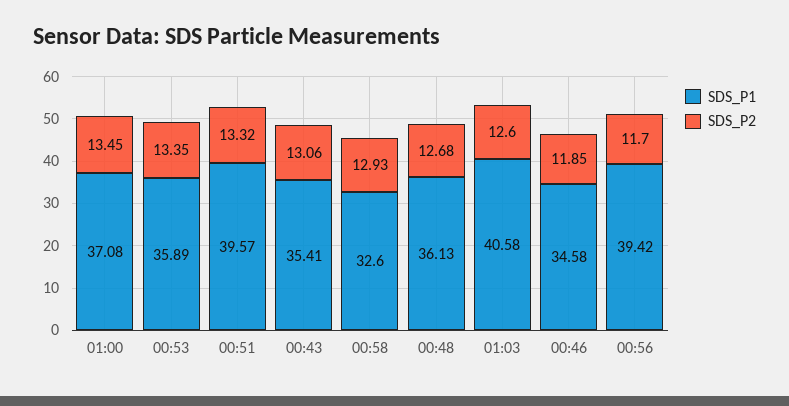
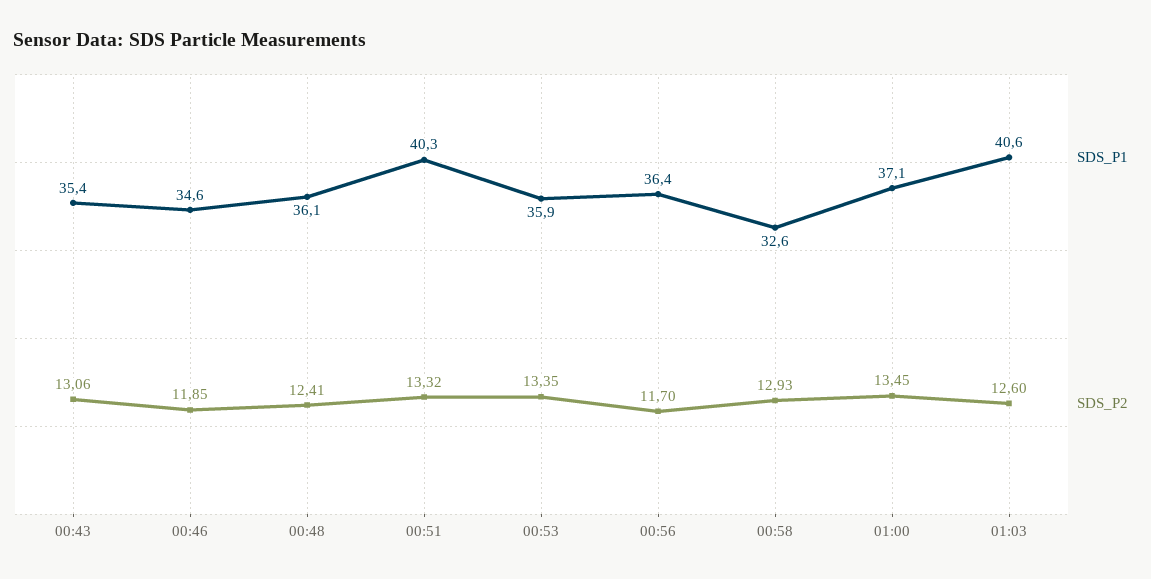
SDS_P1, 00:51: 39.57 -> 40.3
SDS_P2, 00:48: 12.68 -> 12.41
SDS_P1, 00:56: 39.42 -> 36.4

